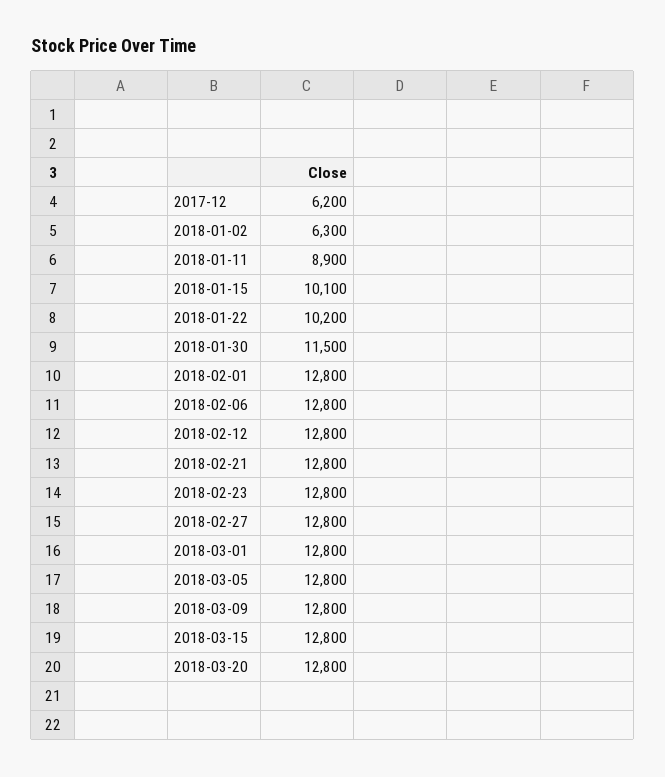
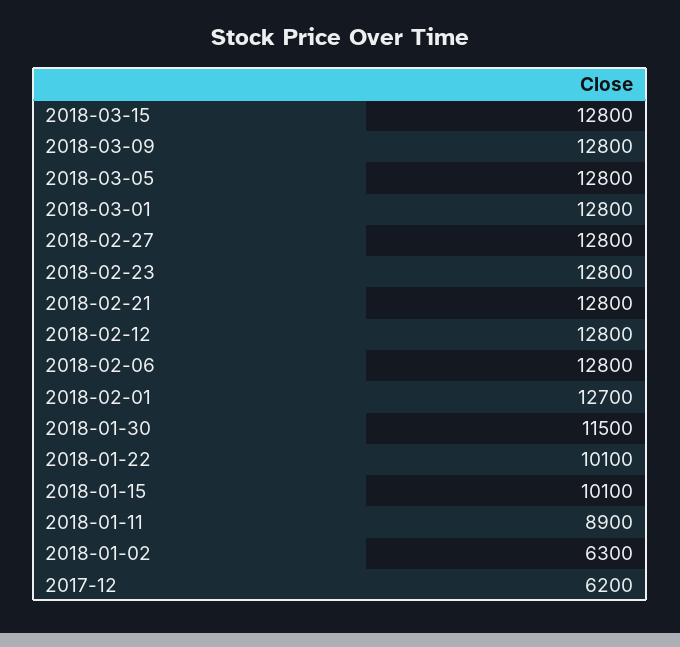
2018-01-22: 10200 -> 10100
2018-02-01: 12800 -> 12700
2018-03-20: 12800 -> none

